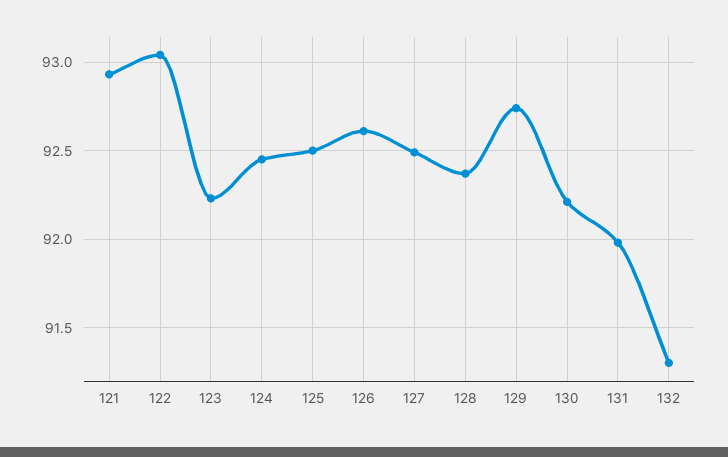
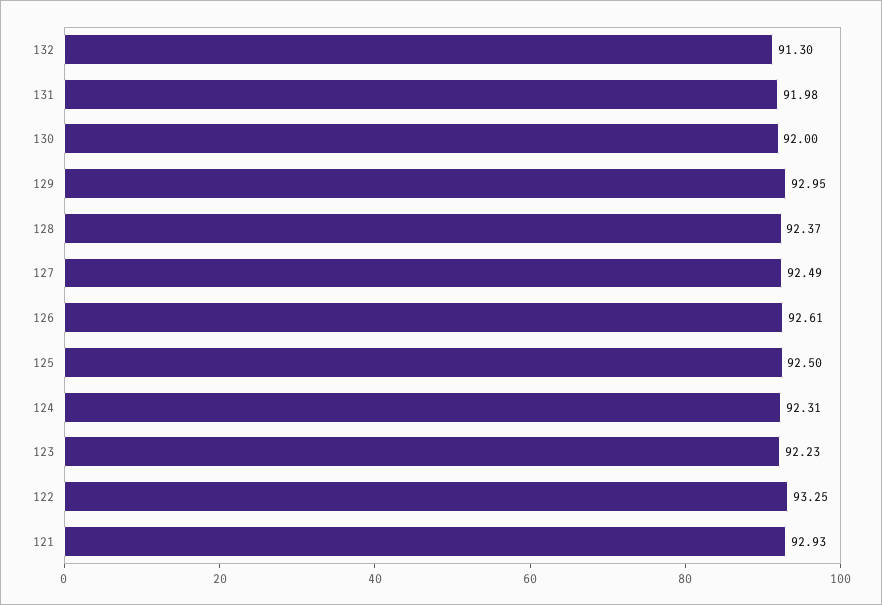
122: 93.05 -> 93.25
124: 92.45 -> 92.31
129: 92.75 -> 92.95
130: 92.2 -> 92

